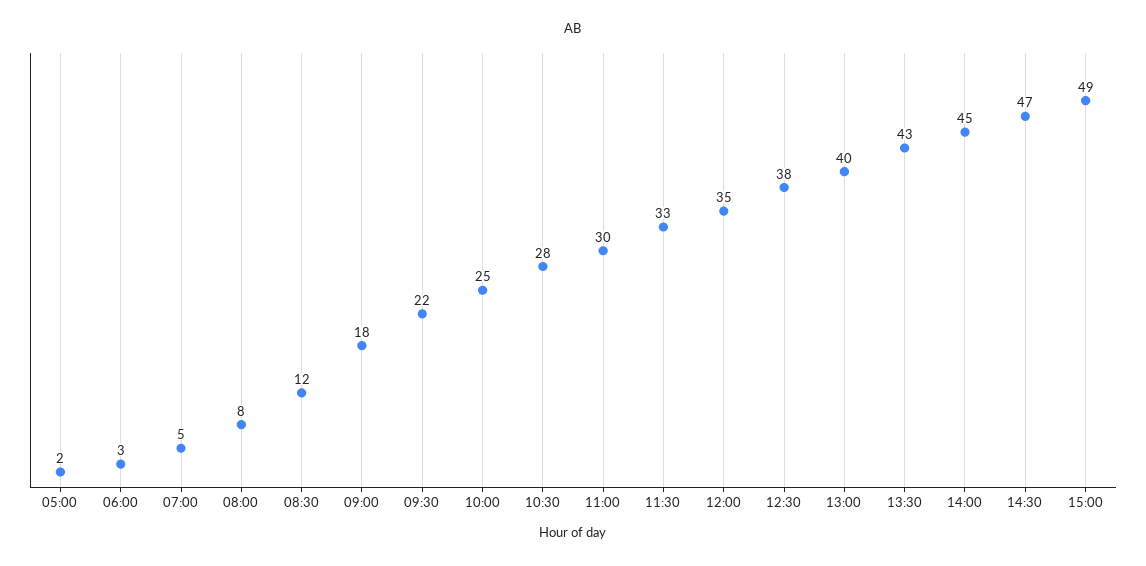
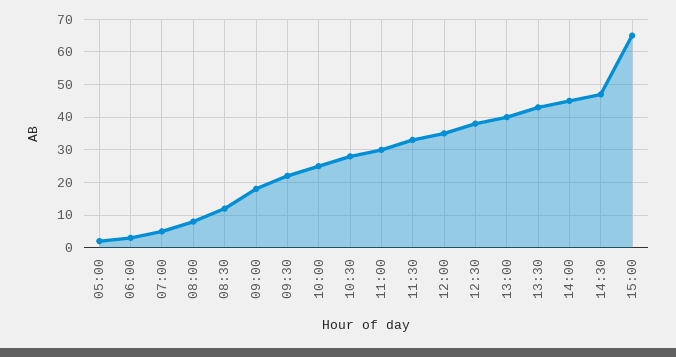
15:00: 49 -> 65

